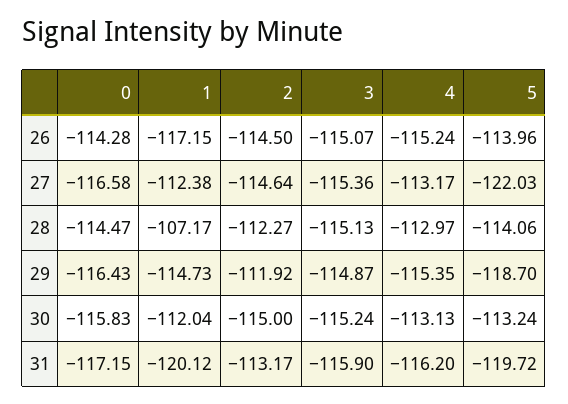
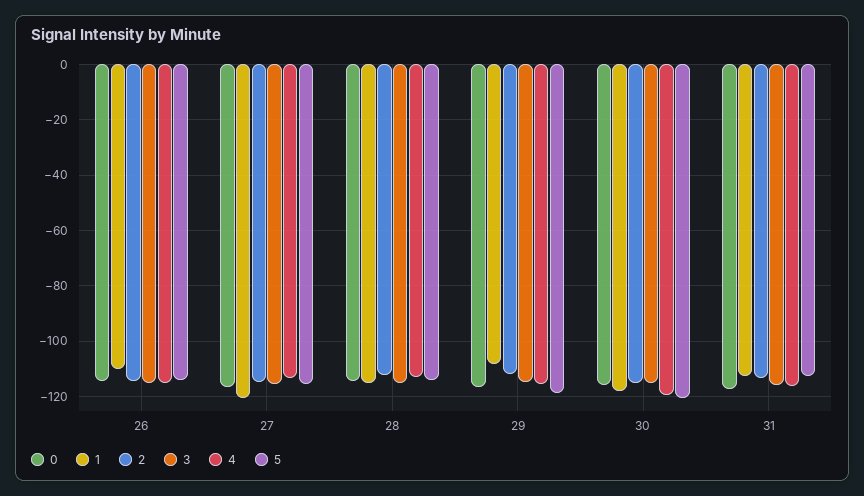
1, 26: -117.15 -> -110
1, 27: -112.38 -> -120
5, 27: -122.03 -> -115
1, 28: -107.17 -> -115
1, 29: -114.73 -> -107.5
1, 30: -112.04 -> -117.5
4, 30: -113.13 -> -120
5, 30: -113.24 -> -120
1, 31: -120.12 -> -112.5
5, 31: -119.72 -> -112.5

